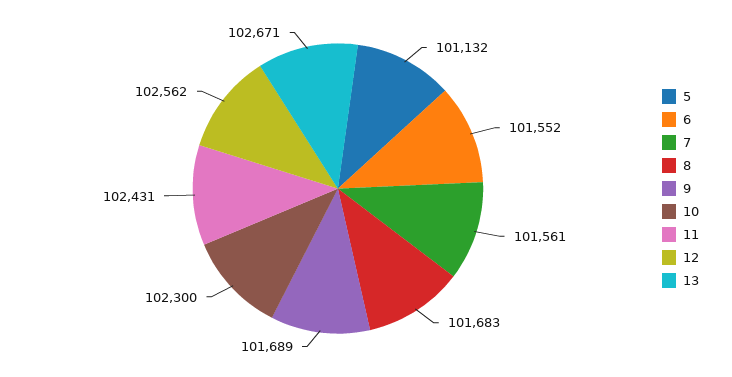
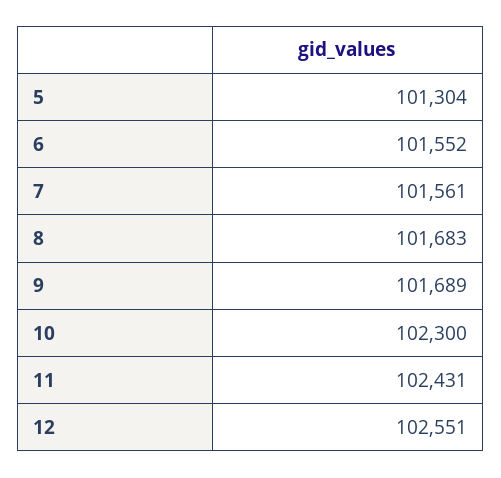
5: 101132 -> 101304
12: 102562 -> 102551
13: 102671 -> none

